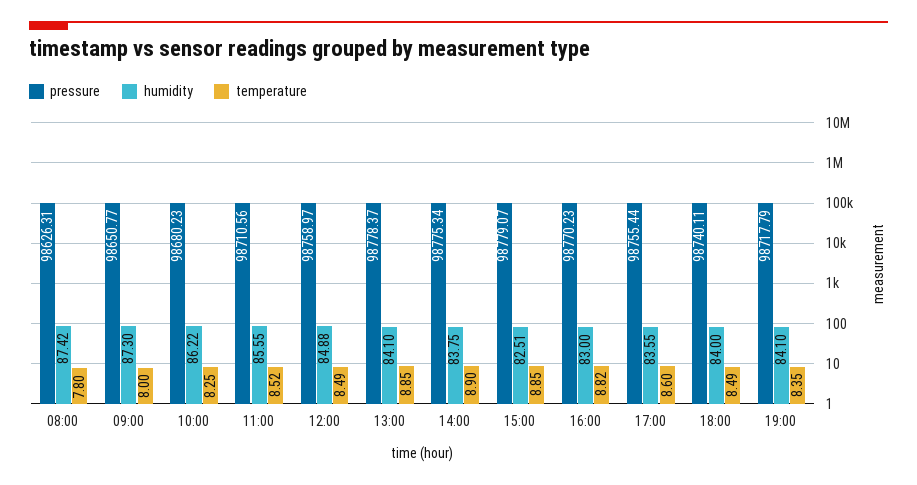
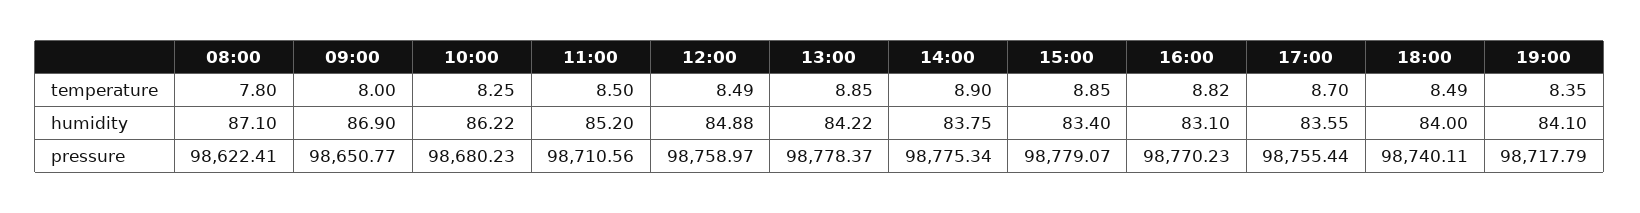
pressure, 08:00: 98626.31 -> 98622.41
humidity, 08:00: 87.42 -> 87.1
humidity, 09:00: 87.3 -> 86.9
humidity, 11:00: 85.55 -> 85.2
temperature, 11:00: 8.52 -> 8.5
humidity, 13:00: 84.1 -> 84.22
humidity, 15:00: 82.51 -> 83.4
humidity, 16:00: 83 -> 83.1
temperature, 17:00: 8.6 -> 8.7

